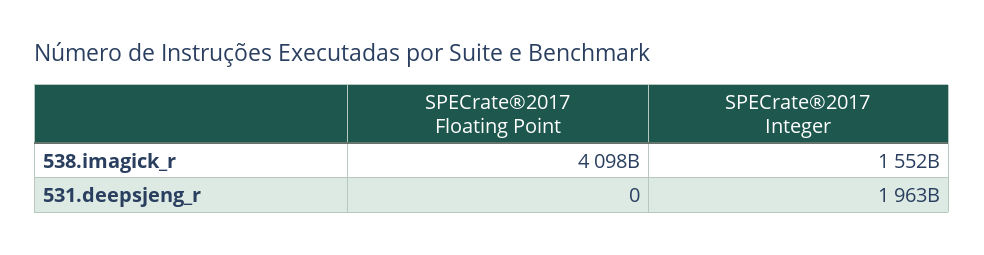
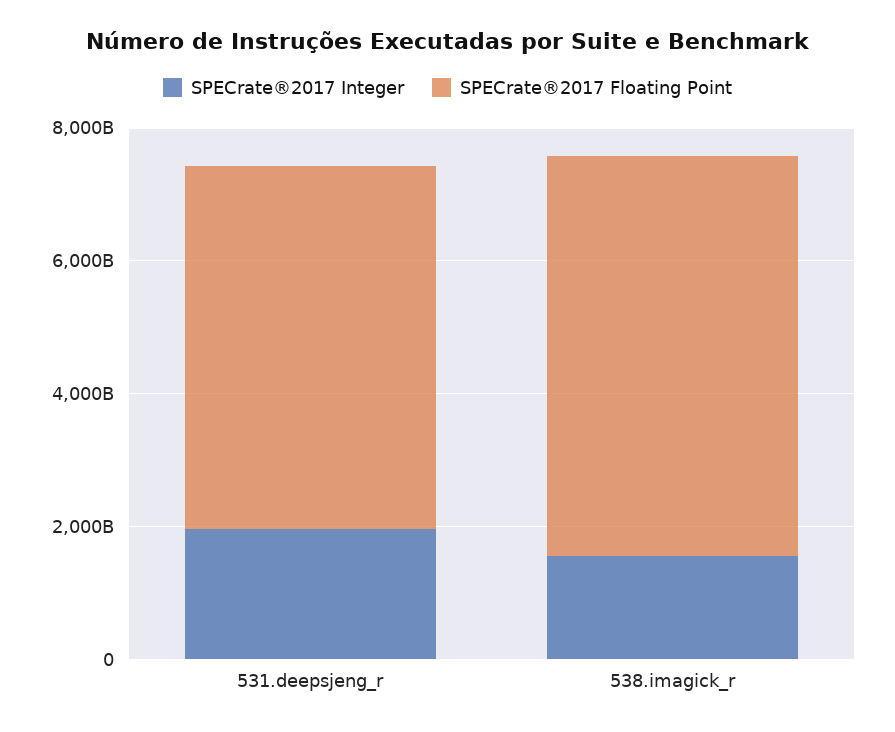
SPECrate®2017 Floating Point, 538.imagick_r: 4098000000000 -> 6000000000000
SPECrate®2017 Floating Point, 531.deepsjeng_r: 0 -> 5500000000000

